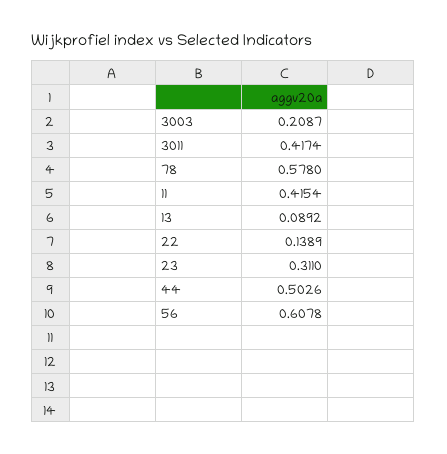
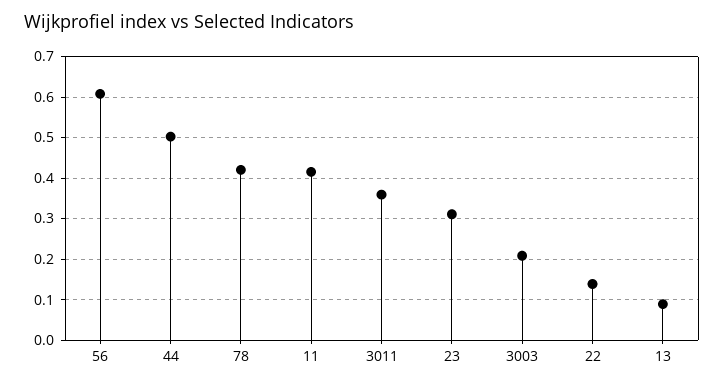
3011: 0.4174 -> 0.36
78: 0.578 -> 0.42

